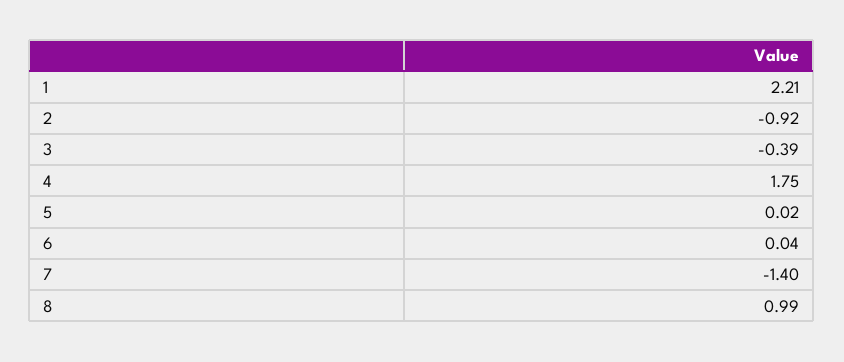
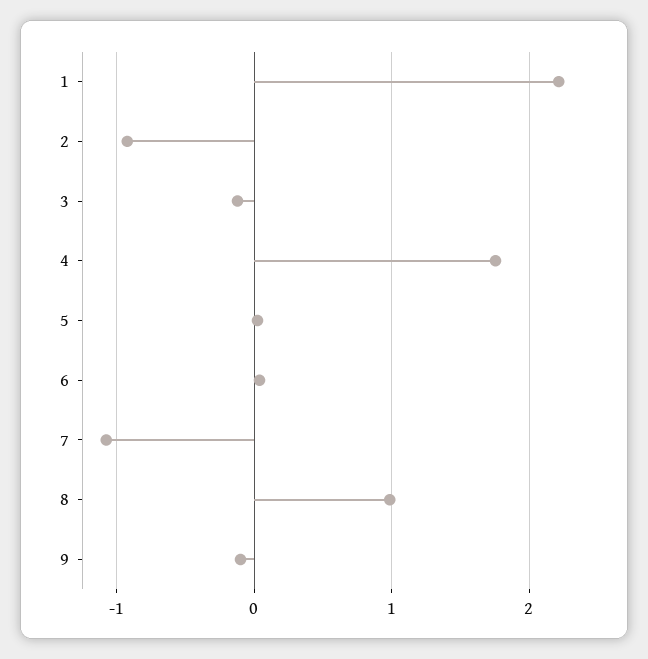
3: -0.39 -> -0.1
7: -1.4 -> -1.1
9: none -> -0.1

